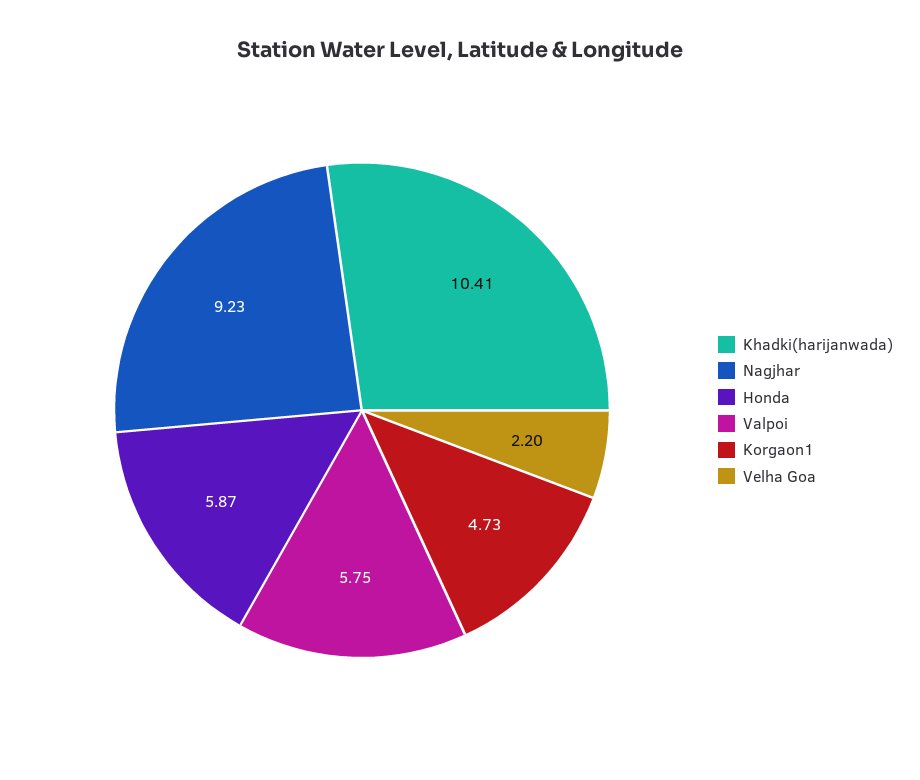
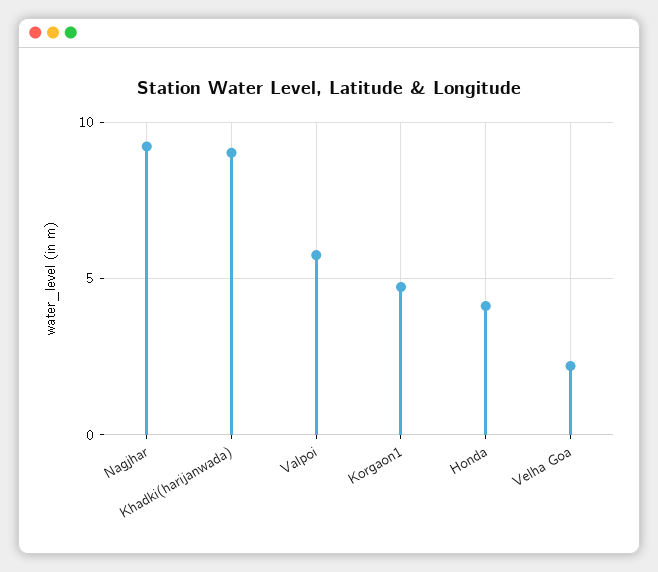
Khadki(harijanwada): 10.41 -> 9
Honda: 5.87 -> 4

